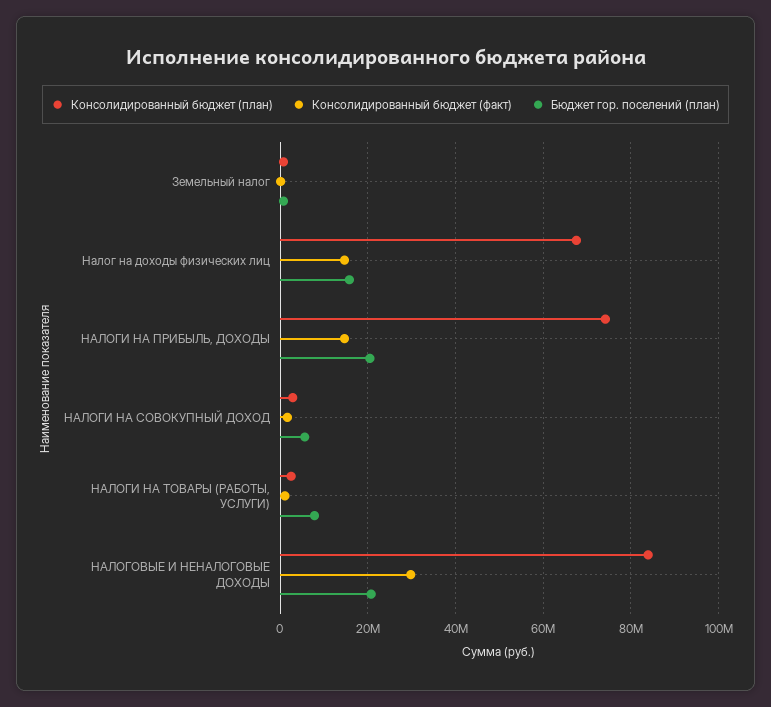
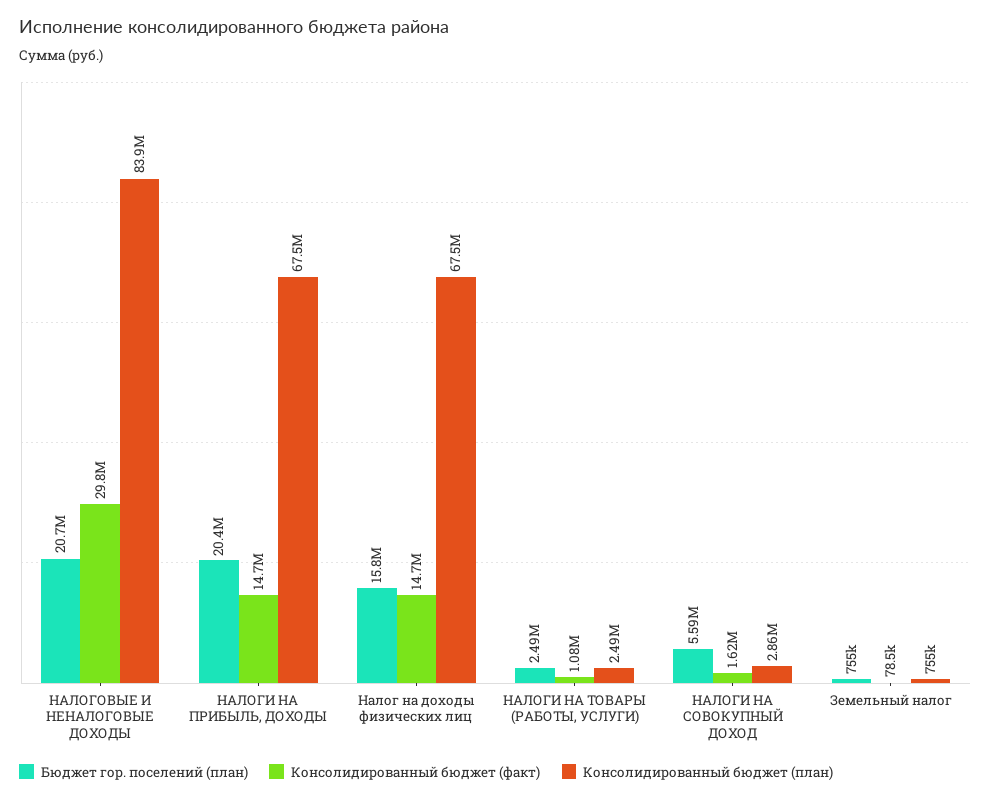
Консолидированный бюджет (план), НАЛОГИ НА ПРИБЫЛЬ, ДОХОДЫ: 74000000 -> 67500000
Бюджет гор. поселений (план), НАЛОГИ НА ТОВАРЫ (РАБОТЫ, УСЛУГИ): 8000000 -> 2490000

